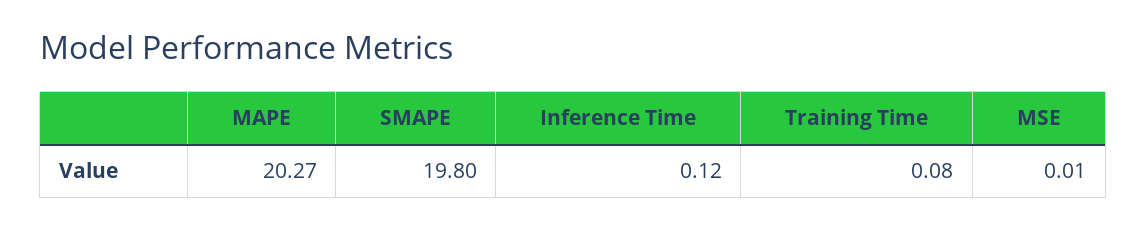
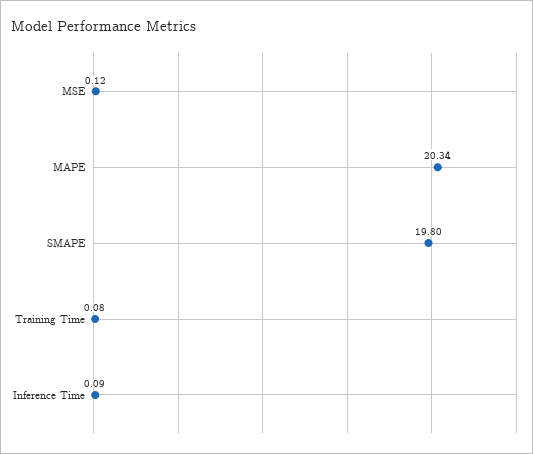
MAPE: 20.27 -> 20.34
Inference Time: 0.12 -> 0.09
MSE: 0.01 -> 0.12

